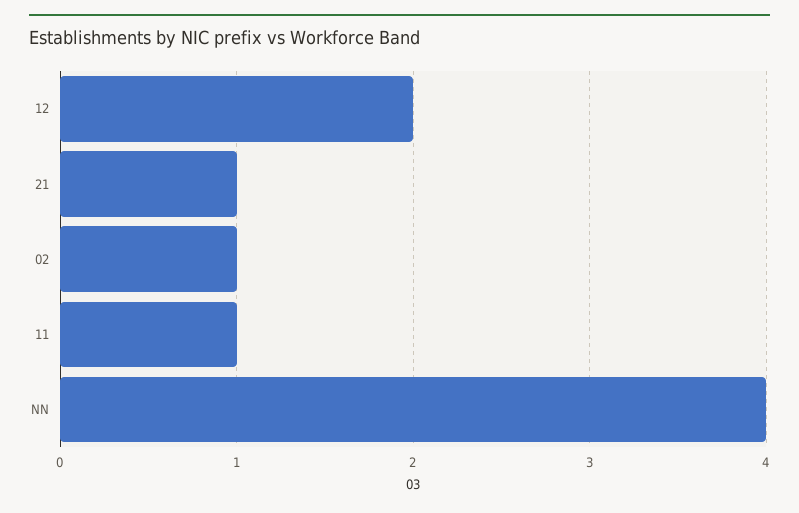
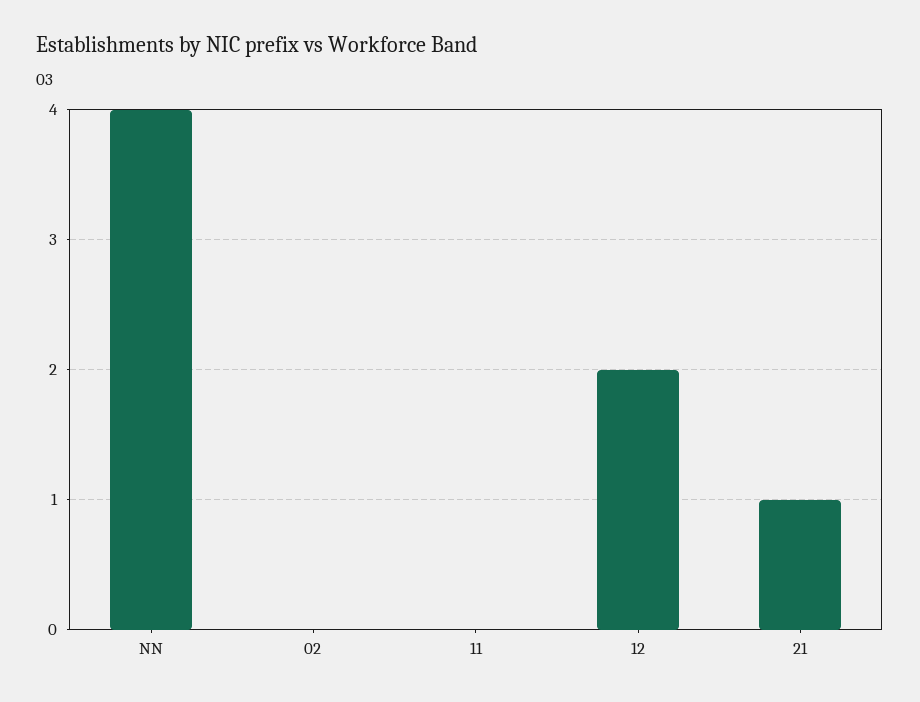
02: 1 -> 0
11: 1 -> 0

